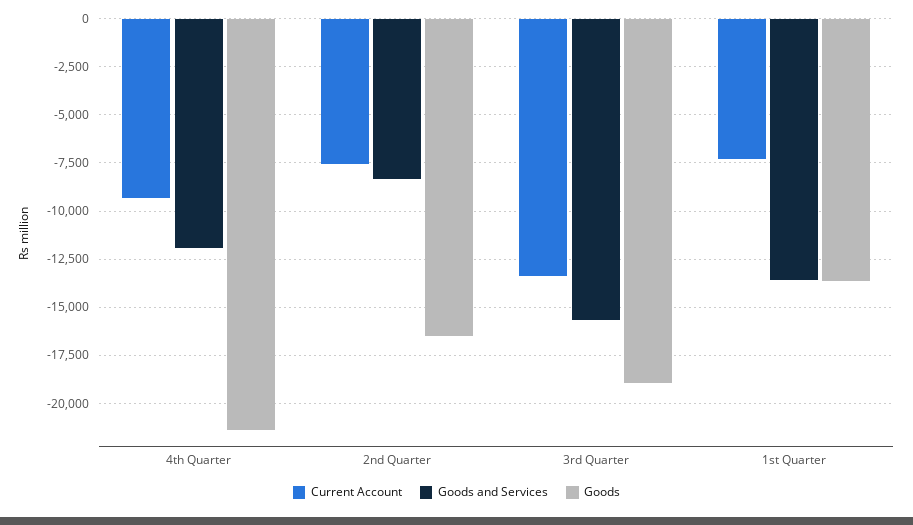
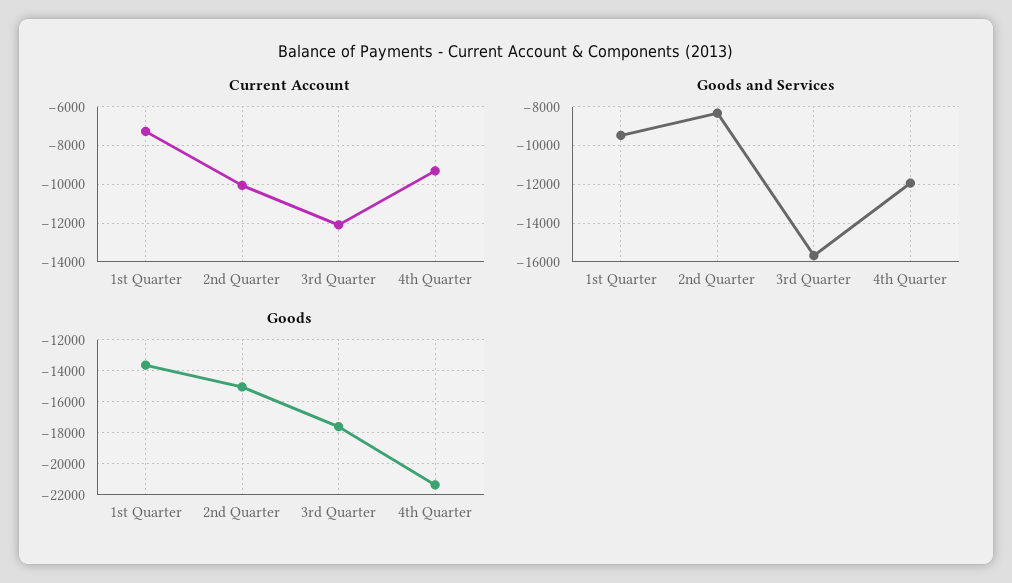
Current Account, 2nd Quarter: -7500 -> -10000
Goods, 2nd Quarter: -16500 -> -15000
Current Account, 3rd Quarter: -13500 -> -12000
Goods, 3rd Quarter: -19000 -> -17500
Goods and Services, 1st Quarter: -13500 -> -9500

